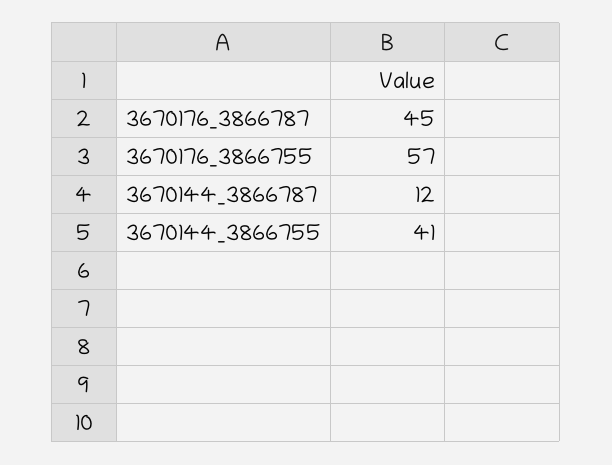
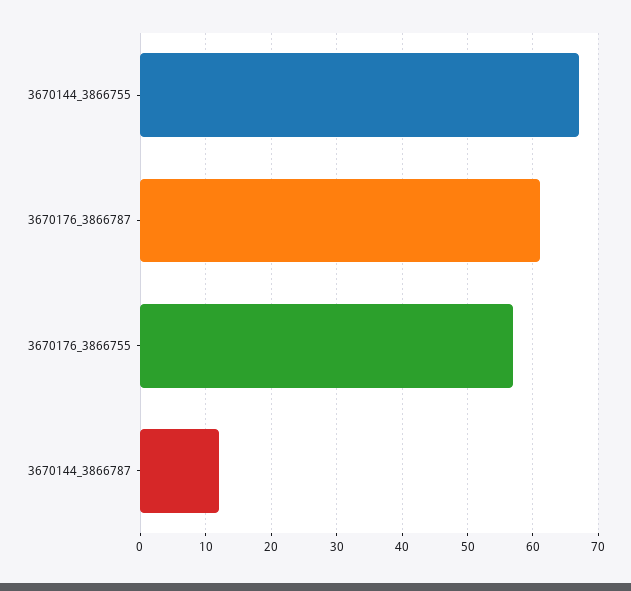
3670176_3866787: 45 -> 61
3670144_3866755: 41 -> 67

